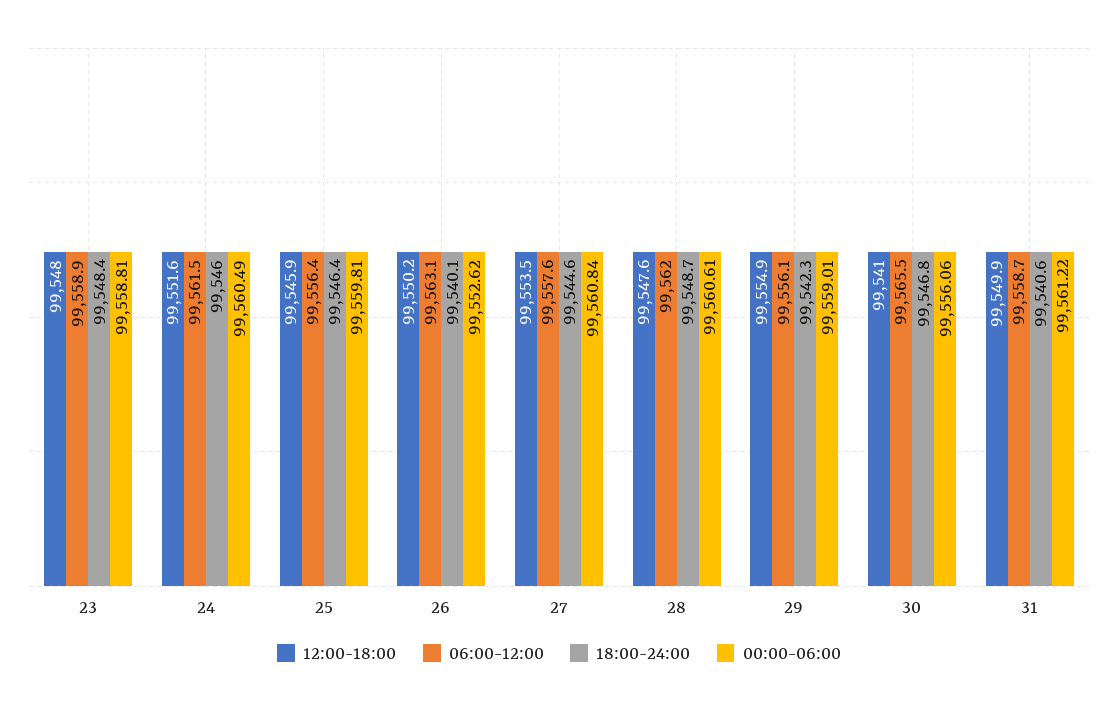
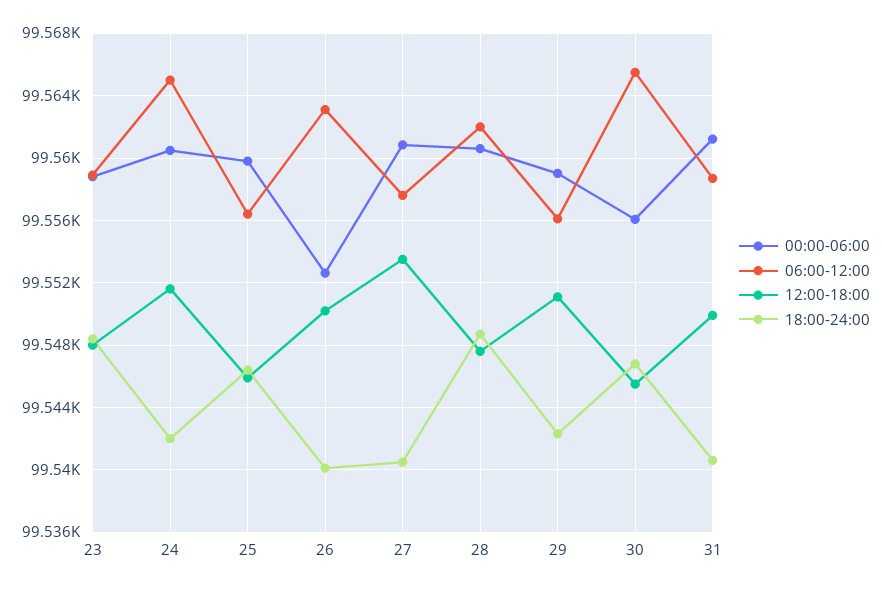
06:00-12:00, 24: 99561.5 -> 99565
18:00-24:00, 24: 99546 -> 99542
18:00-24:00, 27: 99544.6 -> 99540.5
12:00-18:00, 29: 99554.9 -> 99551
12:00-18:00, 30: 99541 -> 99545.5

